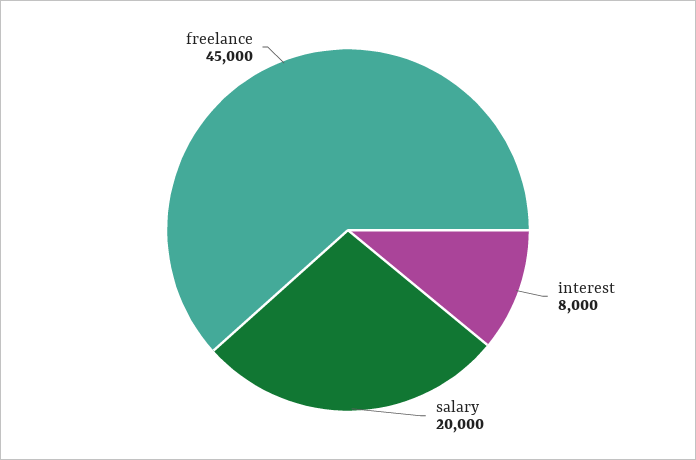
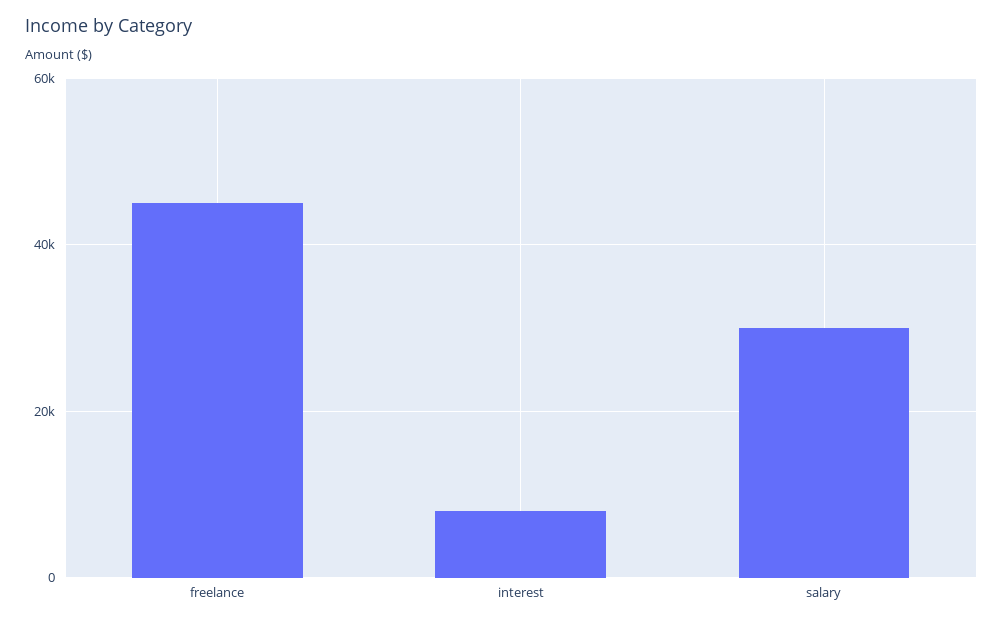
salary: 20000 -> 30000

